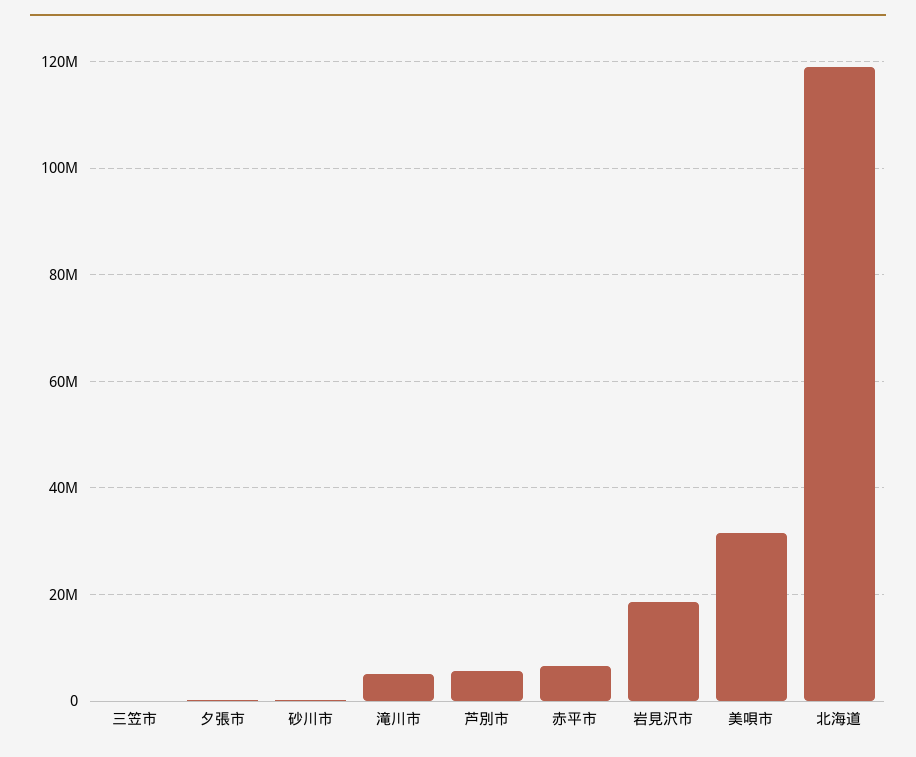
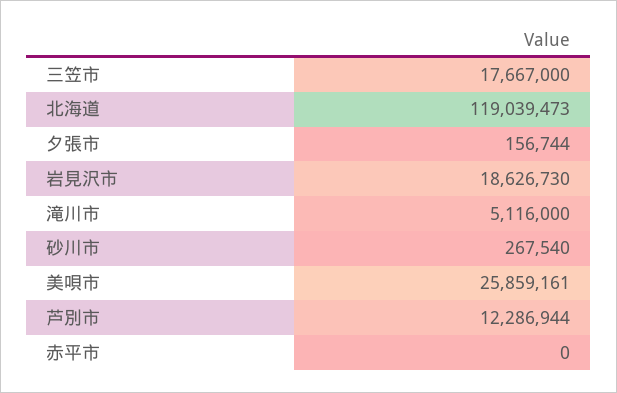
三笠市: 0 -> 17667000
芦別市: 6000000 -> 12286944
赤平市: 6000000 -> 0
美唄市: 32000000 -> 25859161

